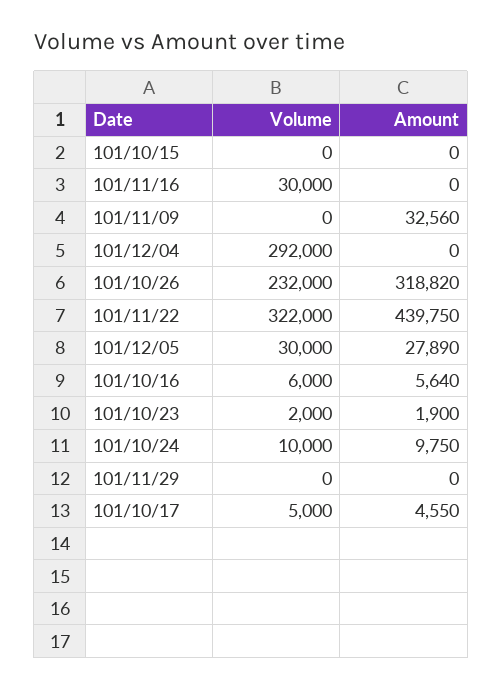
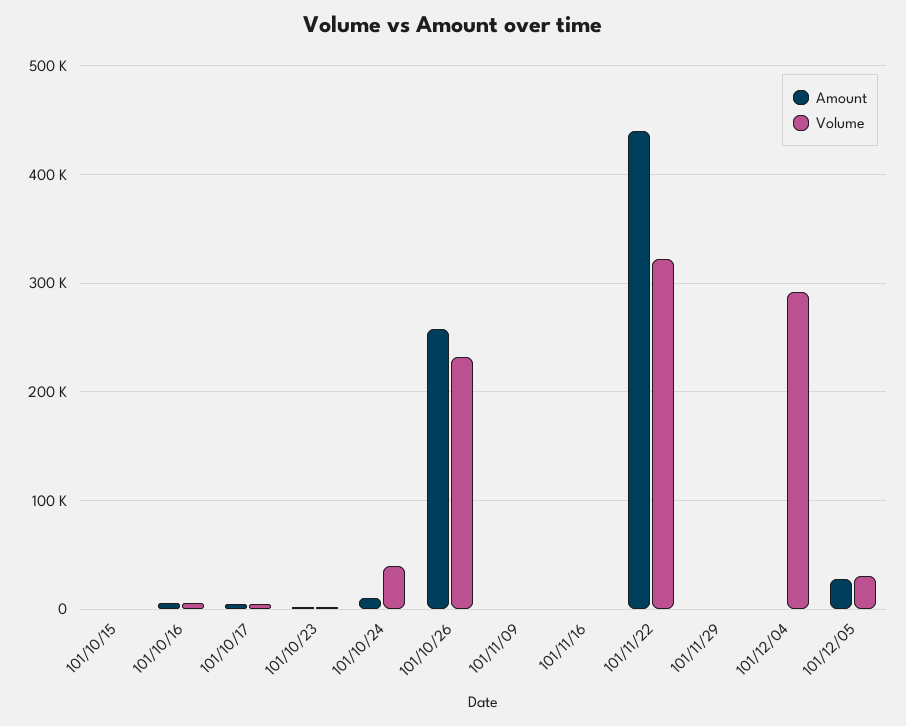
Volume, 101/11/16: 30000 -> 0
Amount, 101/11/09: 32560 -> 0
Amount, 101/10/26: 318820 -> 260000
Volume, 101/10/24: 10000 -> 40000

